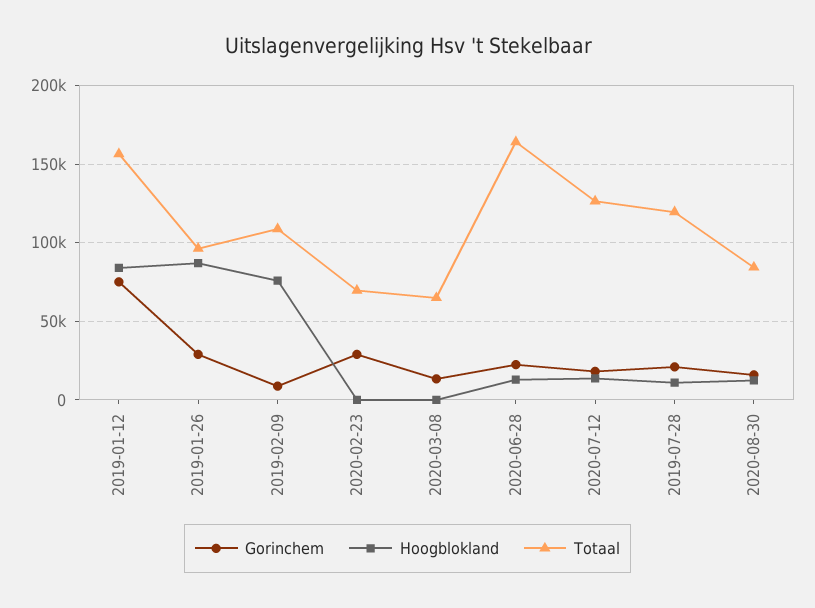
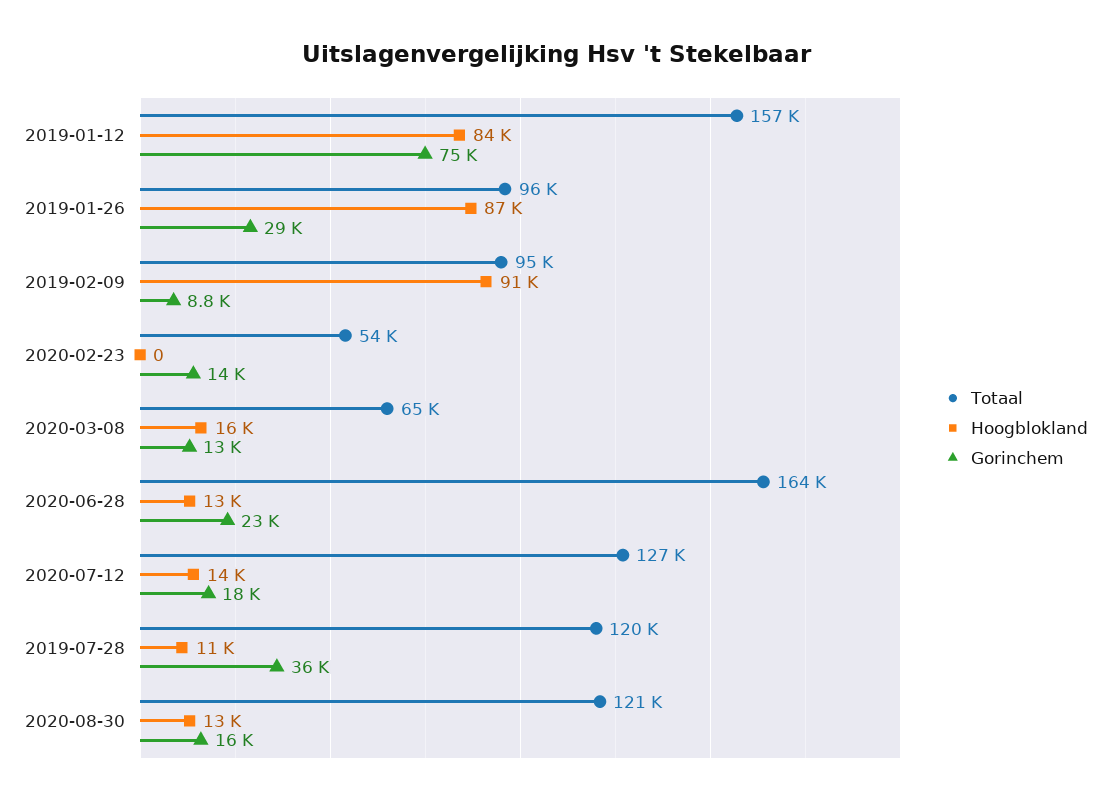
Hoogblokland, 2019-02-09: 75000 -> 91000
Totaal, 2019-02-09: 110000 -> 95000
Gorinchem, 2020-02-23: 30000 -> 14000
Totaal, 2020-02-23: 70000 -> 54000
Hoogblokland, 2020-03-08: 0 -> 16000
Gorinchem, 2019-07-28: 20000 -> 36000
Totaal, 2020-08-30: 85000 -> 121000

